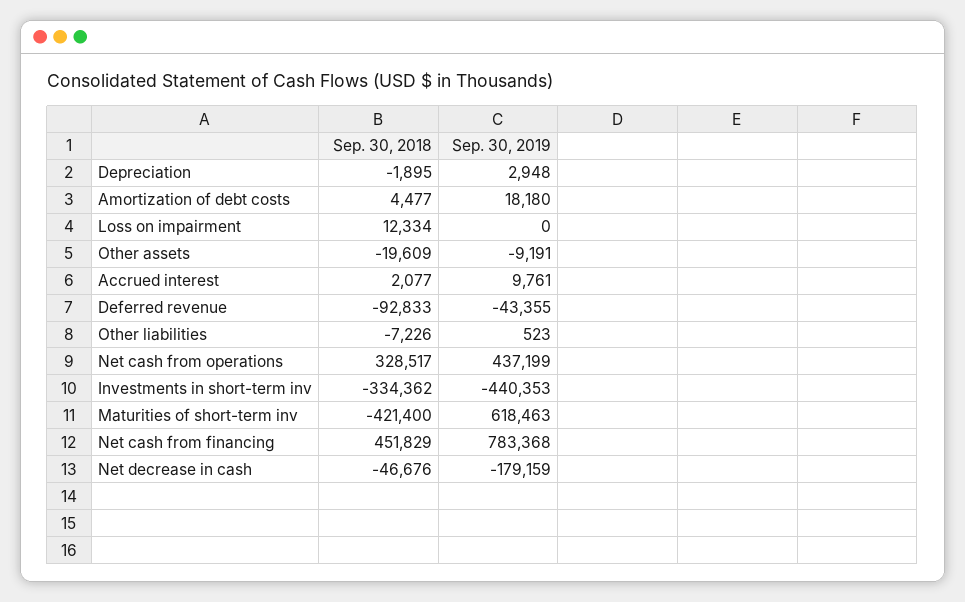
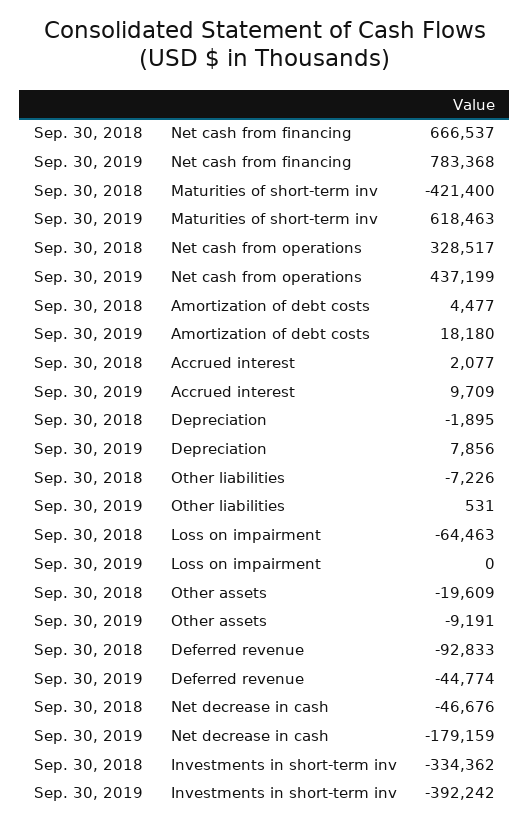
Sep. 30, 2019, Depreciation: 2948 -> 7856
Sep. 30, 2018, Loss on impairment: 12334 -> -64463
Sep. 30, 2019, Accrued interest: 9761 -> 9709
Sep. 30, 2019, Deferred revenue: -43355 -> -44774
Sep. 30, 2019, Other liabilities: 523 -> 531
Sep. 30, 2019, Investments in short-term inv: -440353 -> -392242
Sep. 30, 2018, Net cash from financing: 451829 -> 666537

